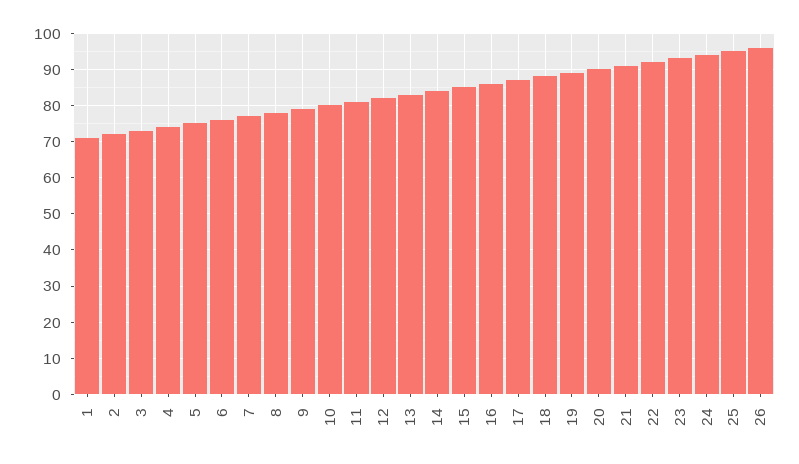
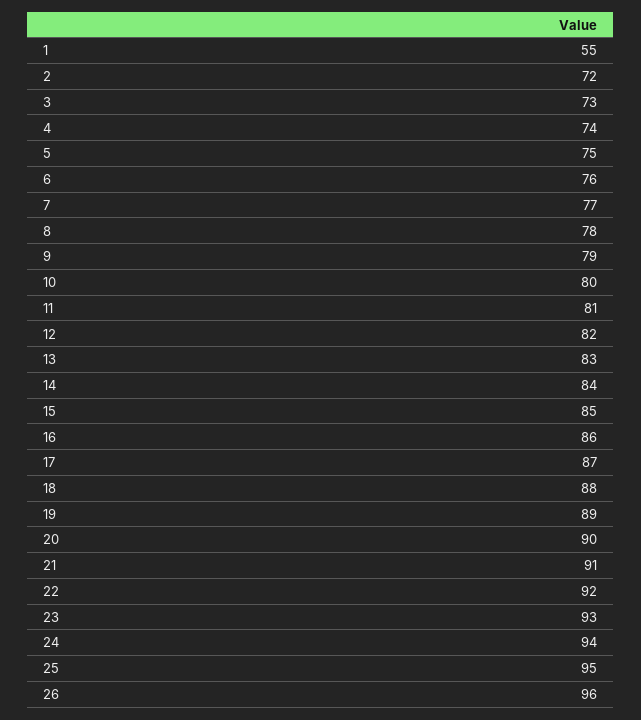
1: 70 -> 55

